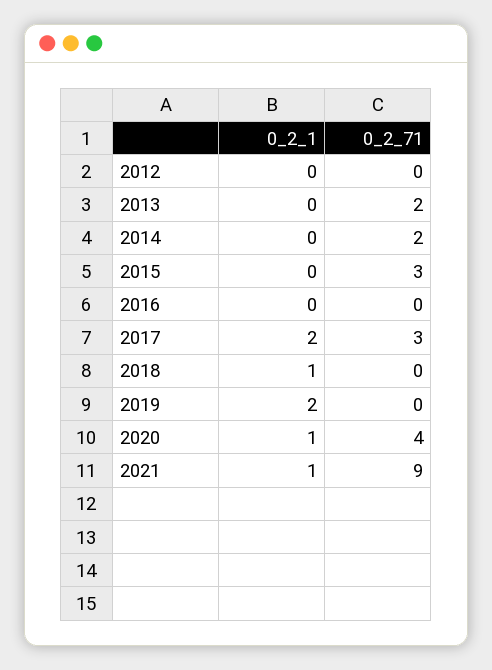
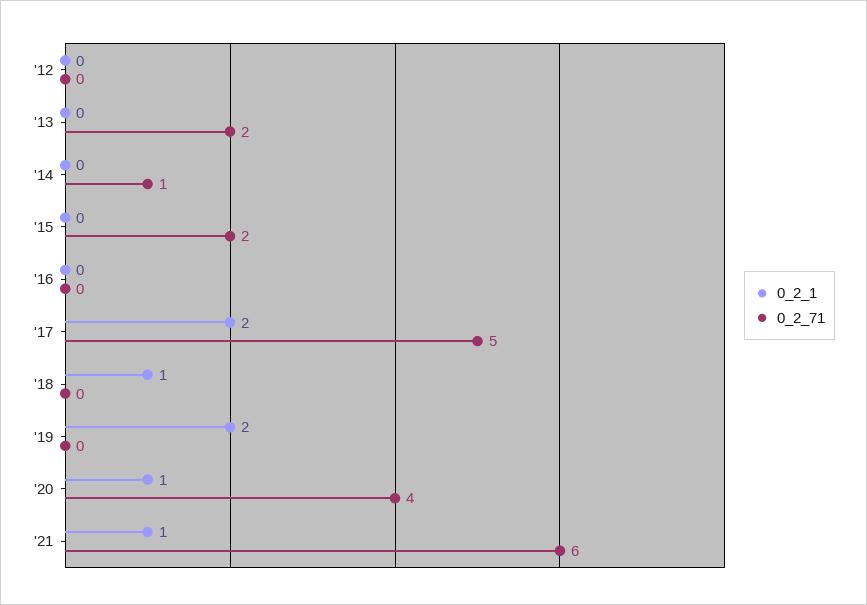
0_2_71, 2014: 2 -> 1
0_2_71, 2015: 3 -> 2
0_2_71, 2017: 3 -> 5
0_2_71, 2021: 9 -> 6

